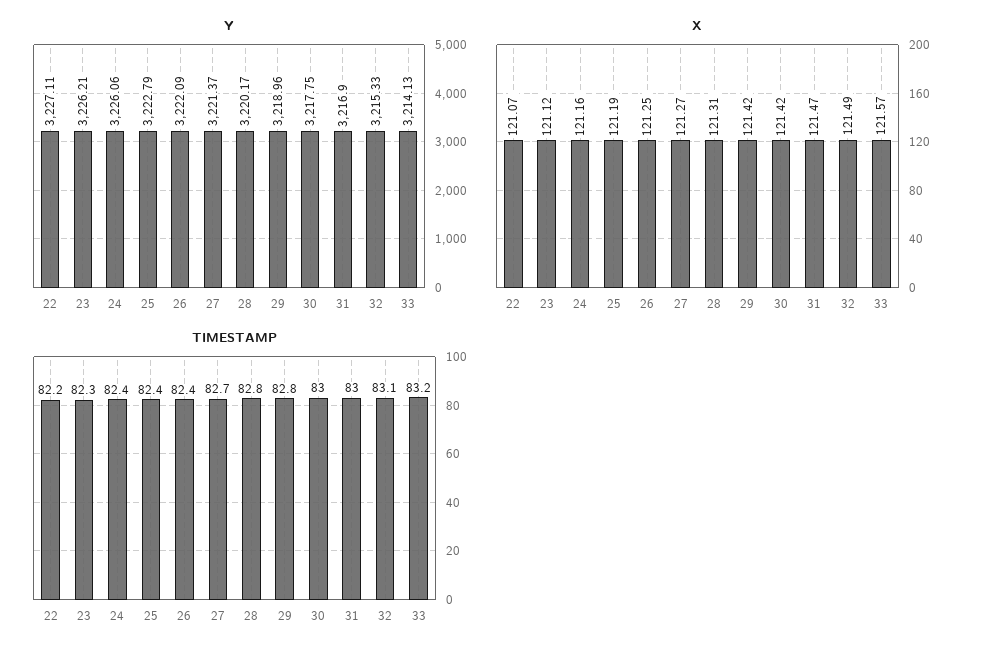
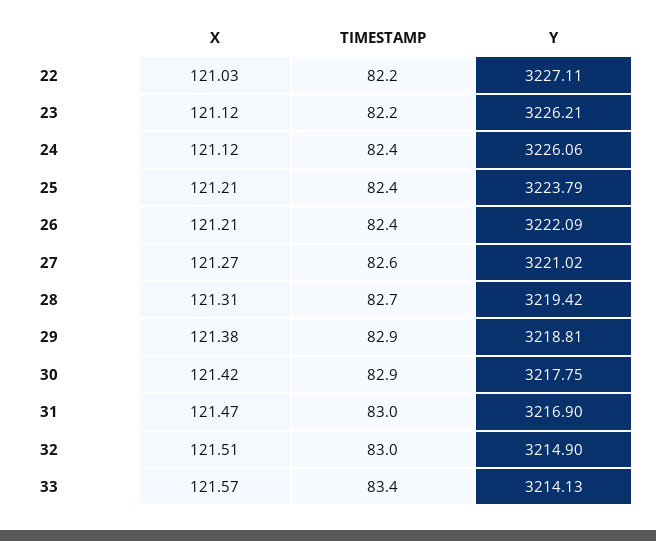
Y, 25: 3222.79 -> 3223.79
Y, 27: 3221.37 -> 3221.02
Y, 28: 3220.17 -> 3219.42
Y, 29: 3218.96 -> 3218.81
Y, 32: 3215.33 -> 3214.9
X, 22: 121.07 -> 121.03
X, 24: 121.16 -> 121.12
X, 25: 121.19 -> 121.21
X, 26: 121.25 -> 121.21
X, 29: 121.42 -> 121.38
X, 32: 121.49 -> 121.51
TIMESTAMP, 23: 82.3 -> 82.2
TIMESTAMP, 27: 82.7 -> 82.6
TIMESTAMP, 28: 82.8 -> 82.7
TIMESTAMP, 29: 82.8 -> 82.9
TIMESTAMP, 30: 83 -> 82.9
TIMESTAMP, 32: 83.1 -> 83
TIMESTAMP, 33: 83.2 -> 83.4

